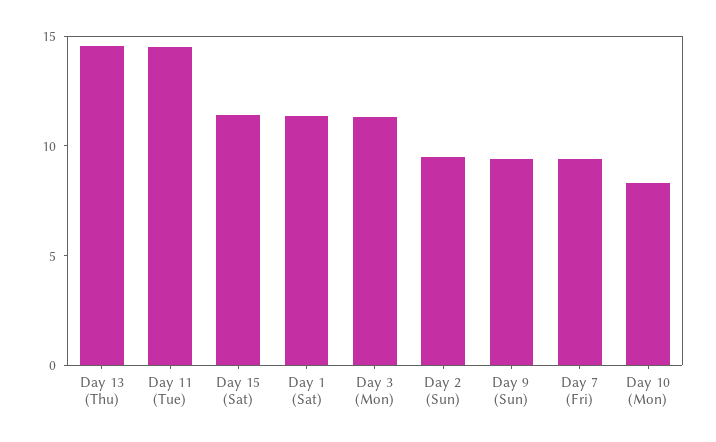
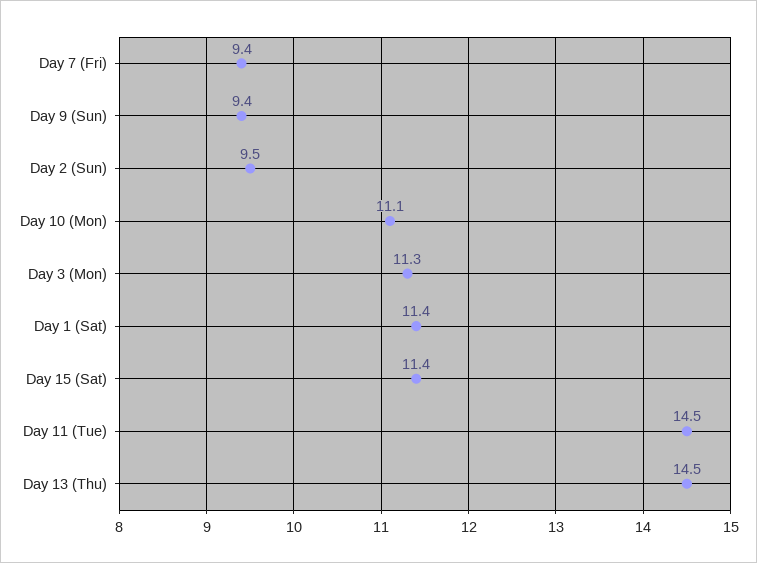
Day 10 (Mon): 8 -> 11.1

